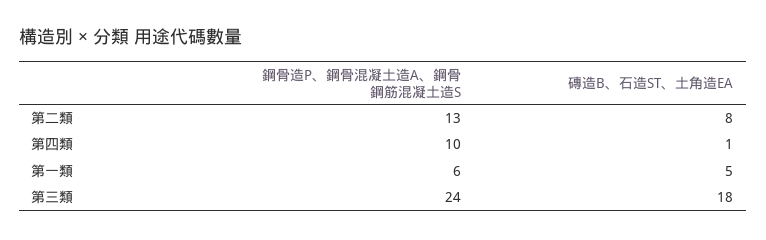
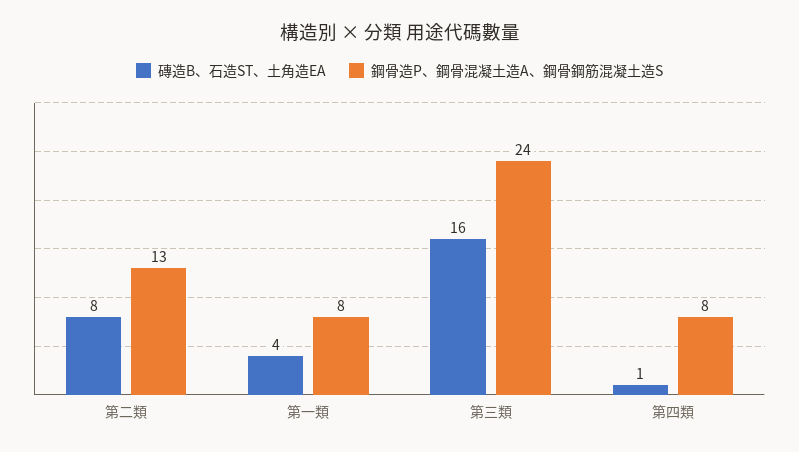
鋼骨造P、鋼骨混凝土造A、鋼骨鋼筋混凝土造S, 第四類: 10 -> 8
鋼骨造P、鋼骨混凝土造A、鋼骨鋼筋混凝土造S, 第一類: 6 -> 8
磚造B、石造ST、土角造EA, 第一類: 5 -> 4
磚造B、石造ST、土角造EA, 第三類: 18 -> 16

